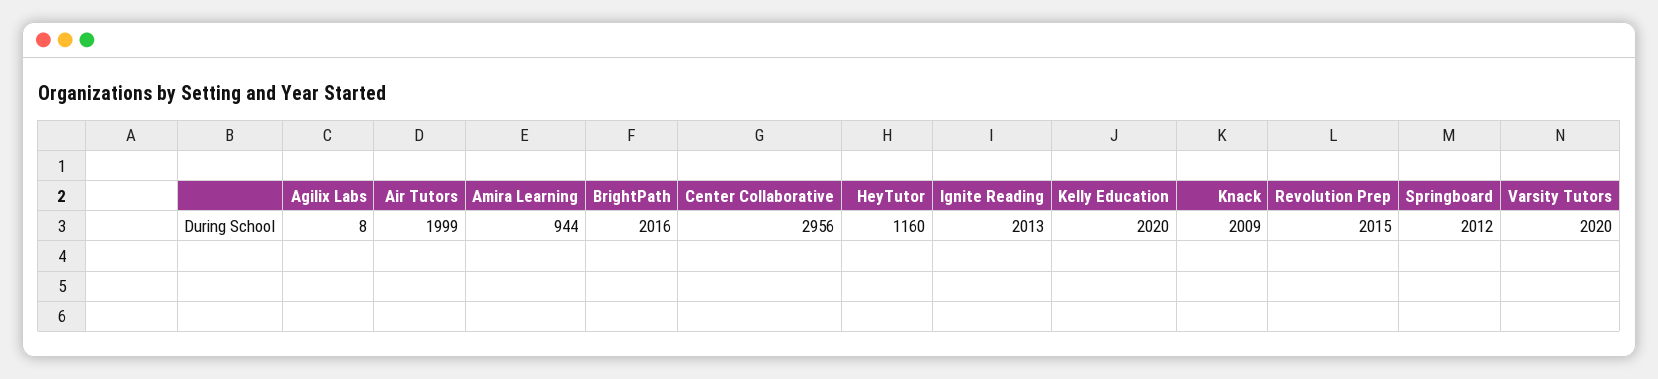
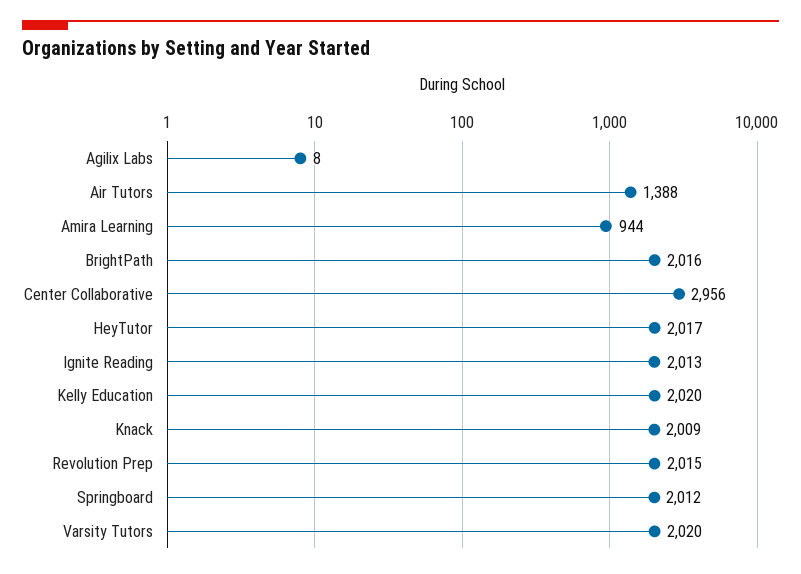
Air Tutors: 1999 -> 1388
HeyTutor: 1160 -> 2017

